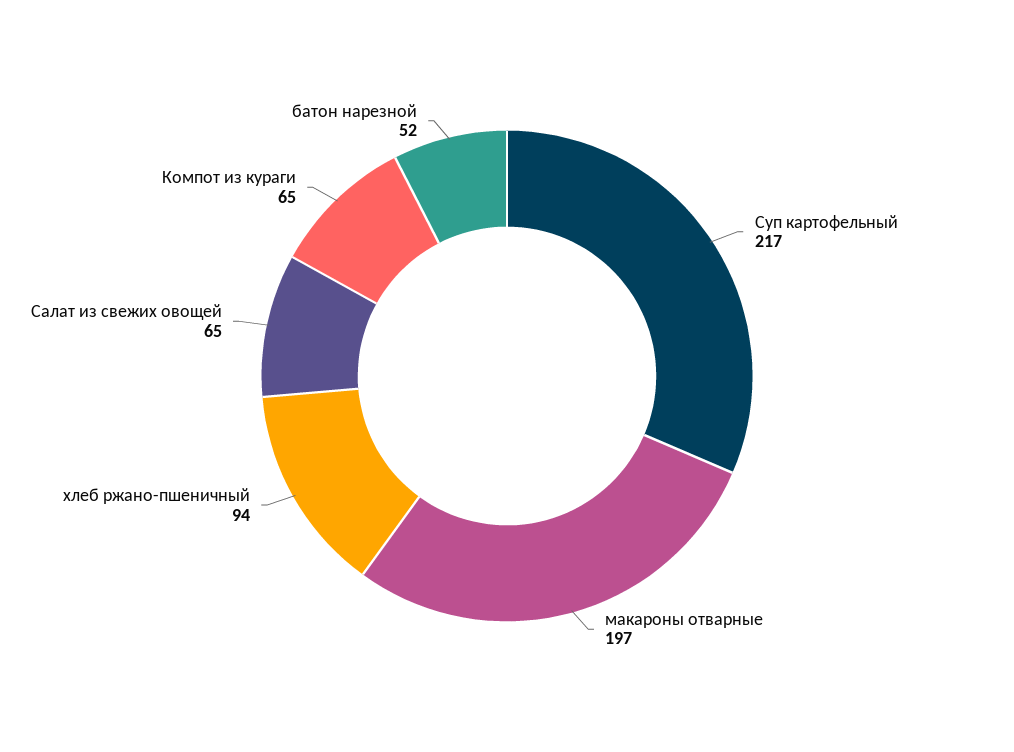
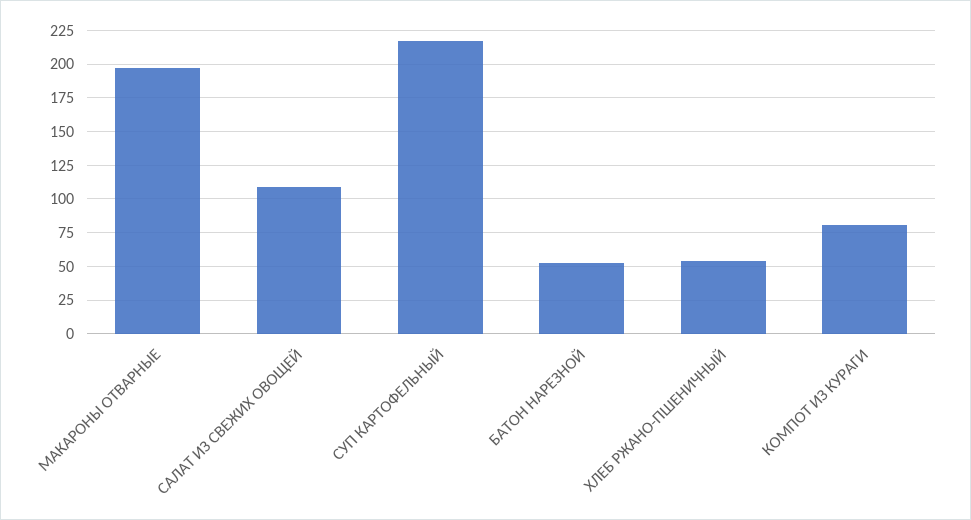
хлеб ржано-пшеничный: 94 -> 55
Салат из свежих овощей: 65 -> 110
Компот из кураги: 65 -> 80

